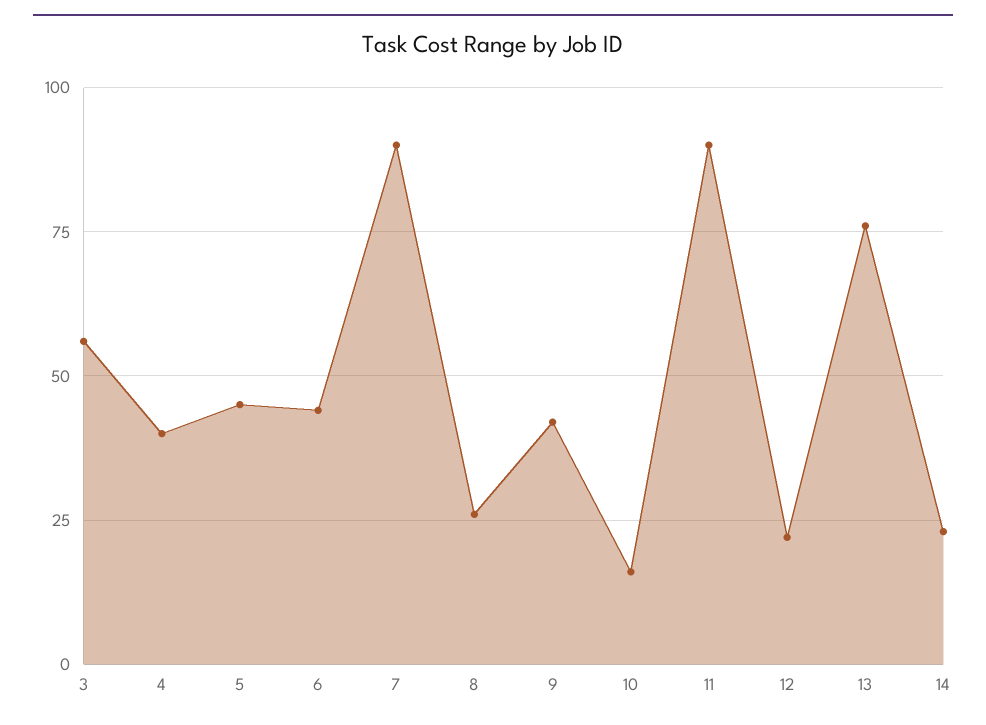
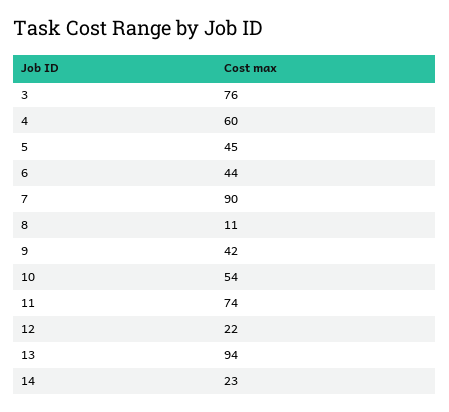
3: 55 -> 76
4: 40 -> 60
8: 25 -> 11
10: 15 -> 54
11: 90 -> 74
13: 75 -> 94

